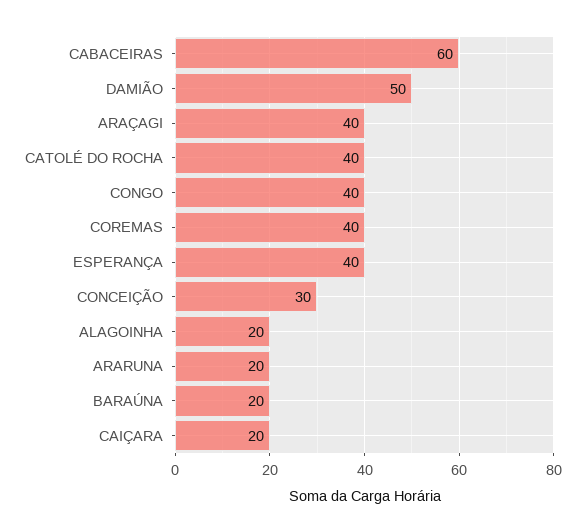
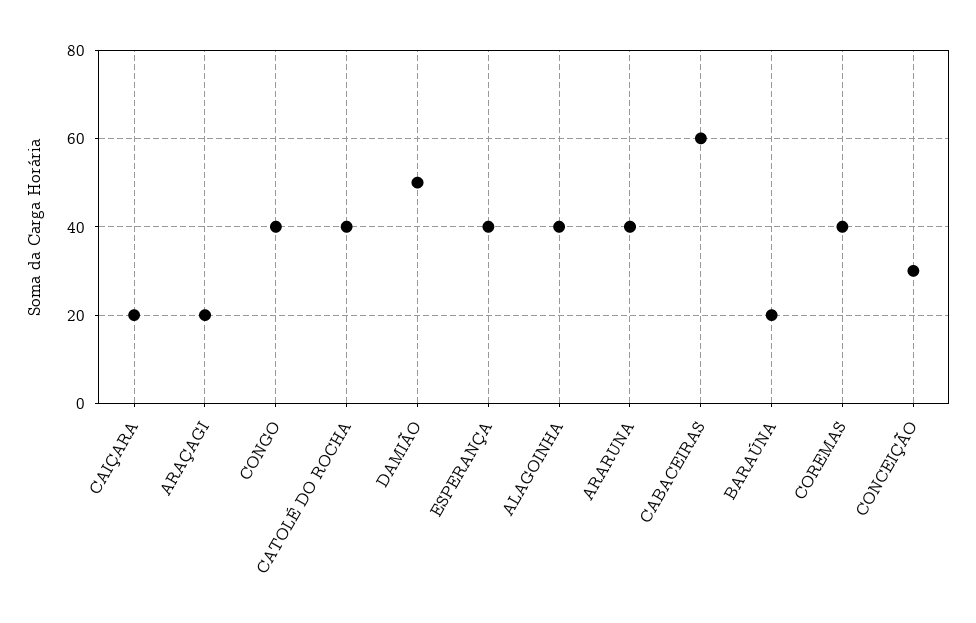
ARAÇAGI: 40 -> 20
ALAGOINHA: 20 -> 40
ARARUNA: 20 -> 40

